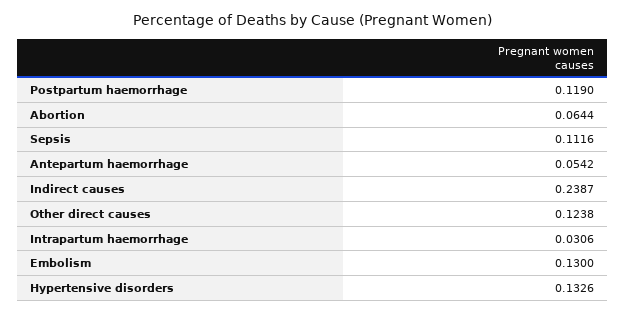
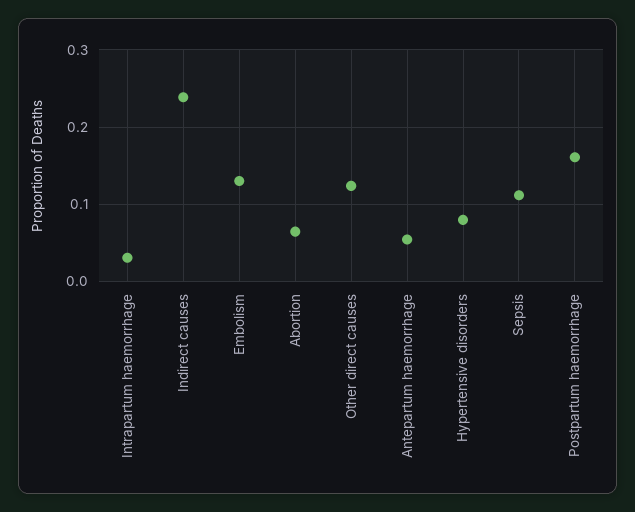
Postpartum haemorrhage: 0.119 -> 0.16
Hypertensive disorders: 0.1326 -> 0.08

